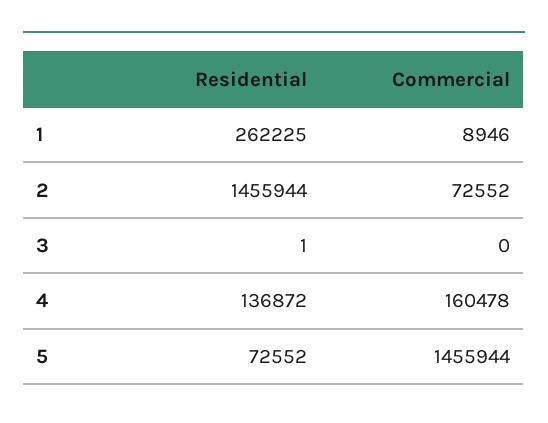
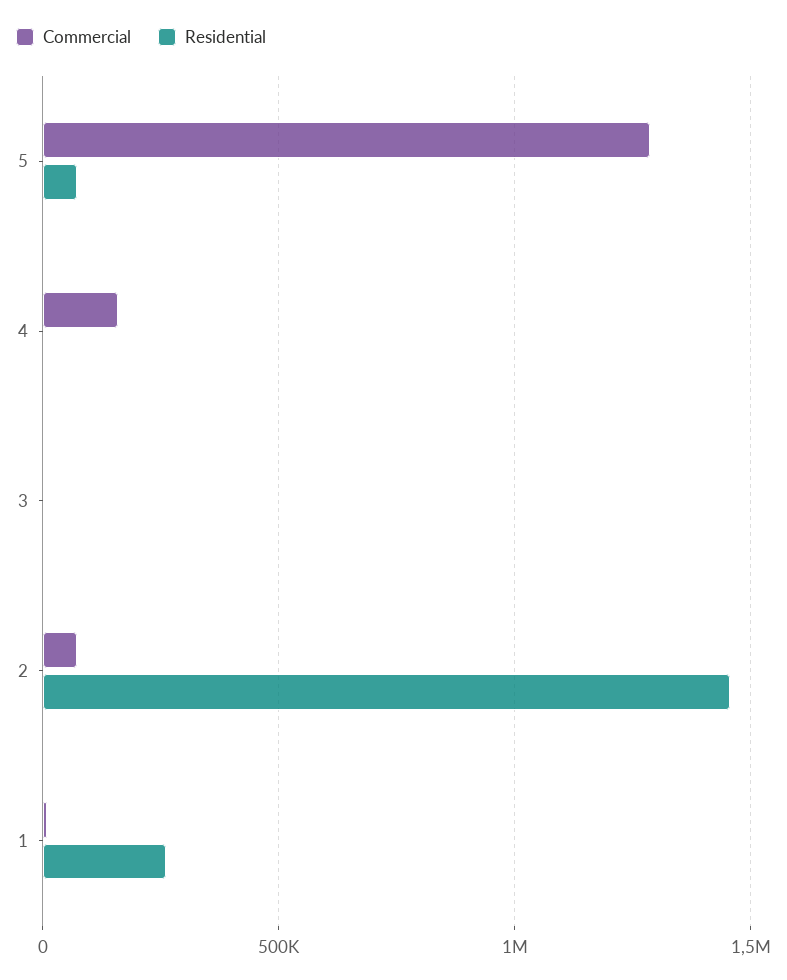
Residential, 4: 136872 -> 0
Commercial, 5: 1455944 -> 1300000

